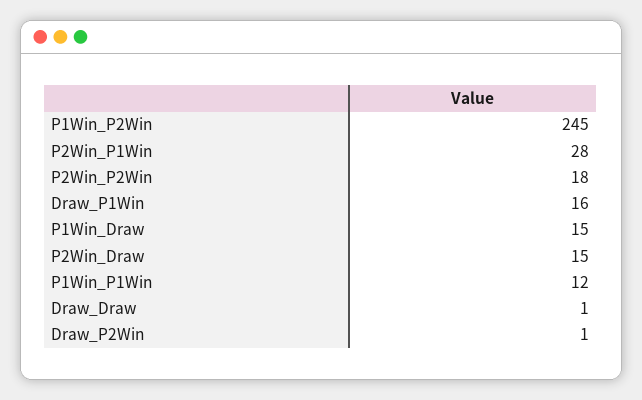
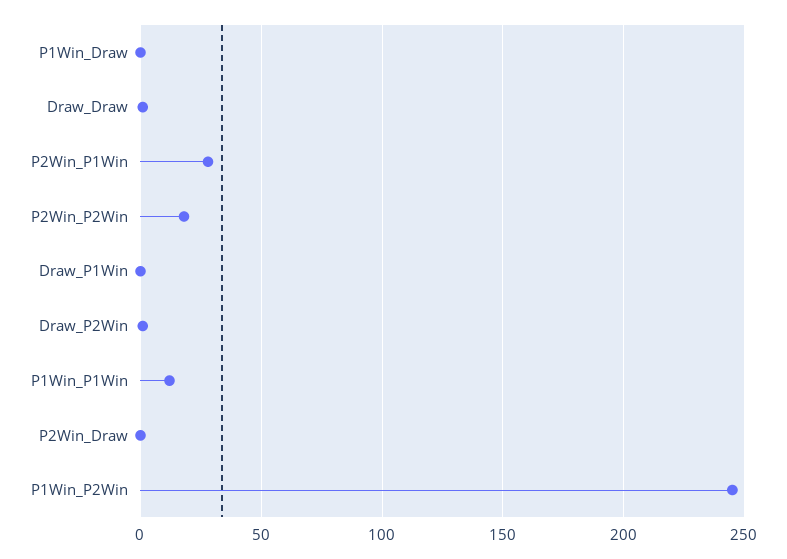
Draw_P1Win: 16 -> 0
P1Win_Draw: 15 -> 0
P2Win_Draw: 15 -> 0

